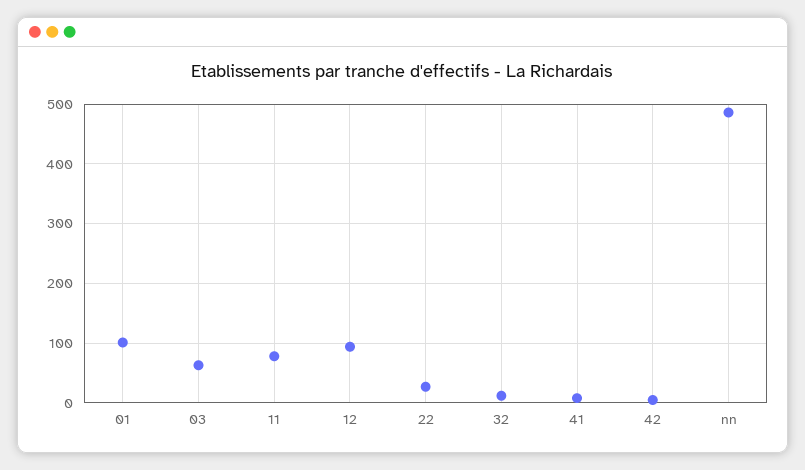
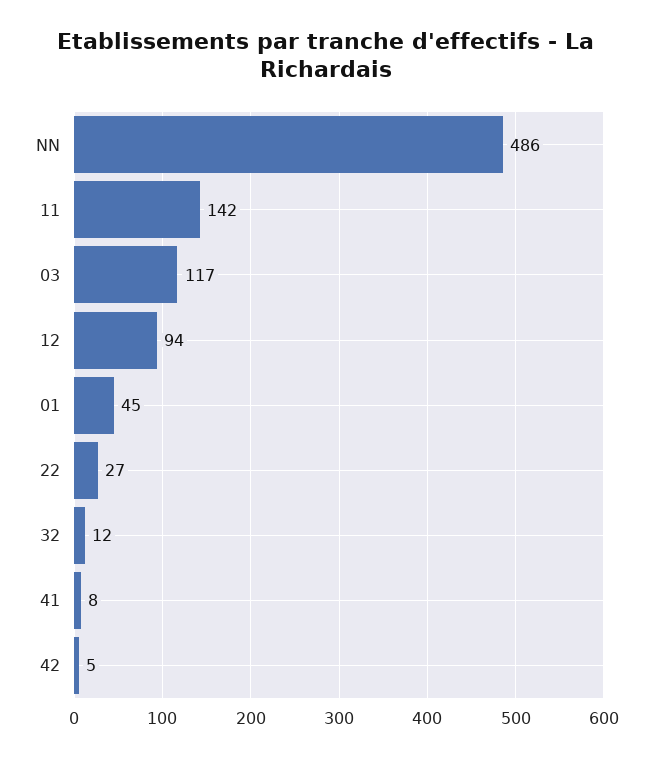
01: 100 -> 45
03: 60 -> 117
11: 80 -> 142

